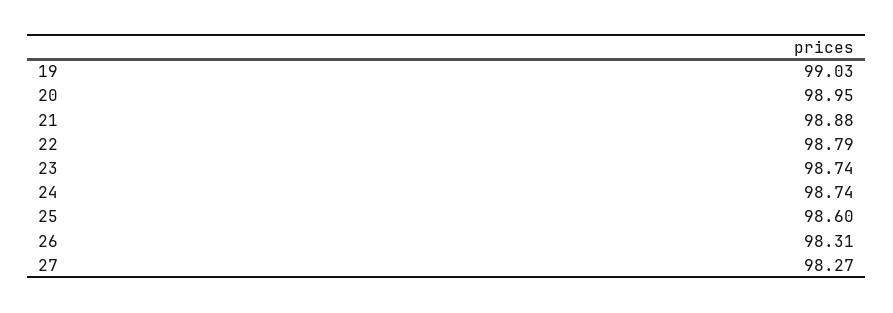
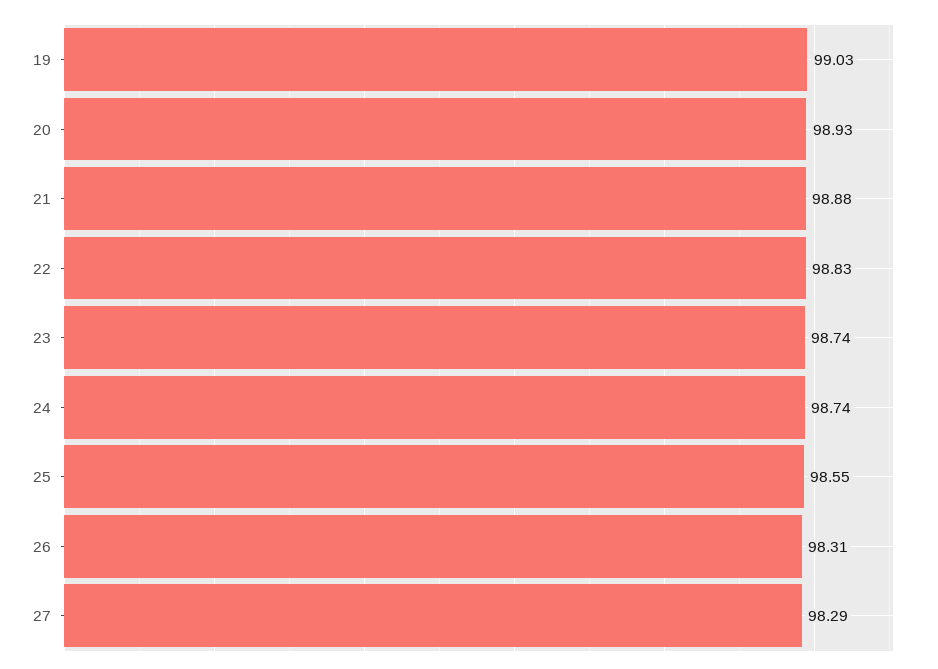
20: 98.95 -> 98.93
22: 98.79 -> 98.83
25: 98.6 -> 98.55
27: 98.27 -> 98.29

